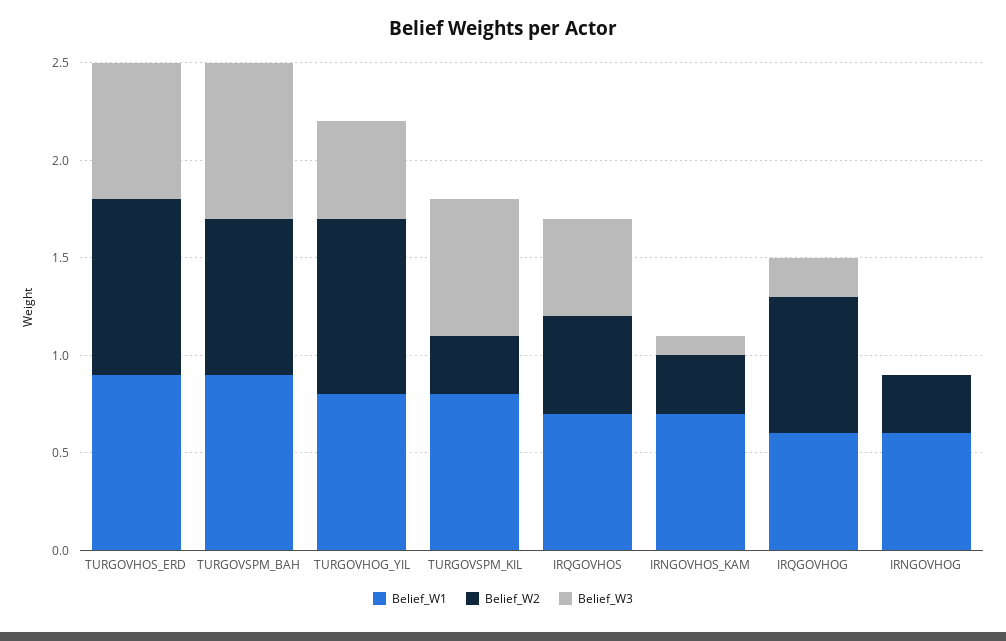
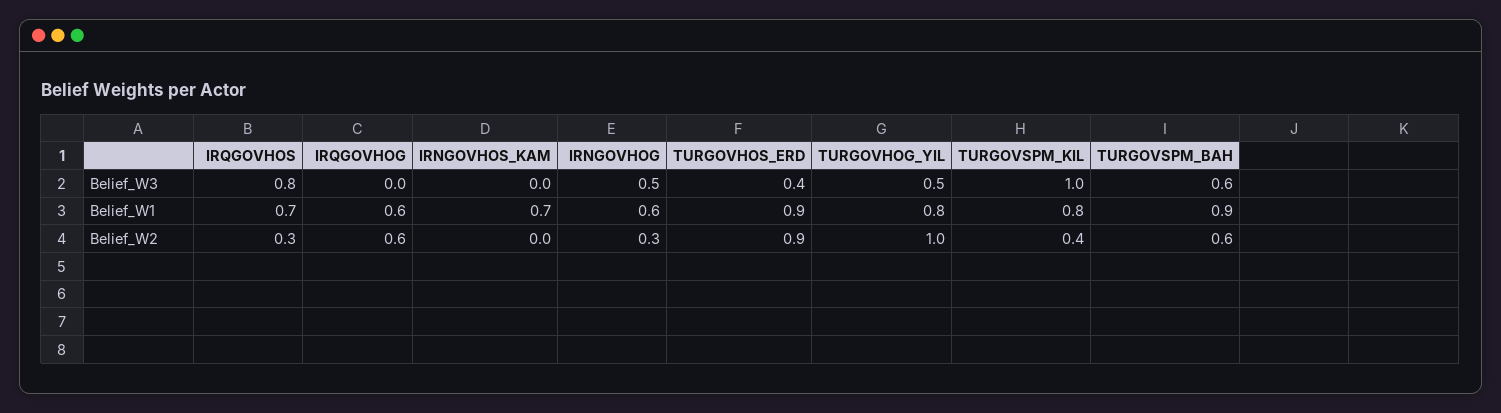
Belief_W3, TURGOVHOS_ERD: 0.7 -> 0.4
Belief_W2, TURGOVSPM_BAH: 0.8 -> 0.6
Belief_W3, TURGOVSPM_BAH: 0.8 -> 0.6
Belief_W2, TURGOVHOG_YIL: 0.9 -> 1
Belief_W2, TURGOVSPM_KIL: 0.3 -> 0.4
Belief_W3, TURGOVSPM_KIL: 0.7 -> 1
Belief_W2, IRQGOVHOS: 0.5 -> 0.3
Belief_W3, IRQGOVHOS: 0.5 -> 0.8
Belief_W2, IRNGOVHOS_KAM: 0.3 -> 0
Belief_W3, IRNGOVHOS_KAM: 0.1 -> 0
Belief_W2, IRQGOVHOG: 0.7 -> 0.6
Belief_W3, IRQGOVHOG: 0.2 -> 0
Belief_W3, IRNGOVHOG: 0 -> 0.5

